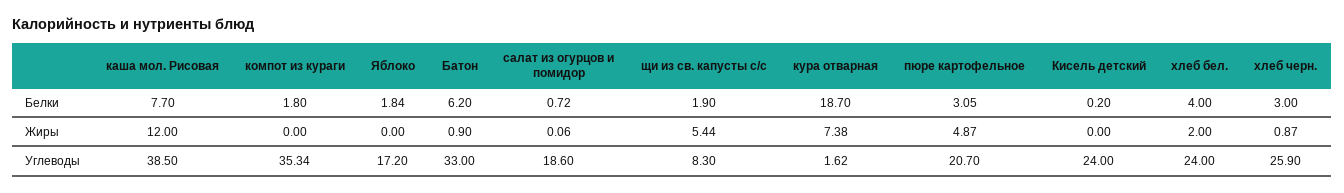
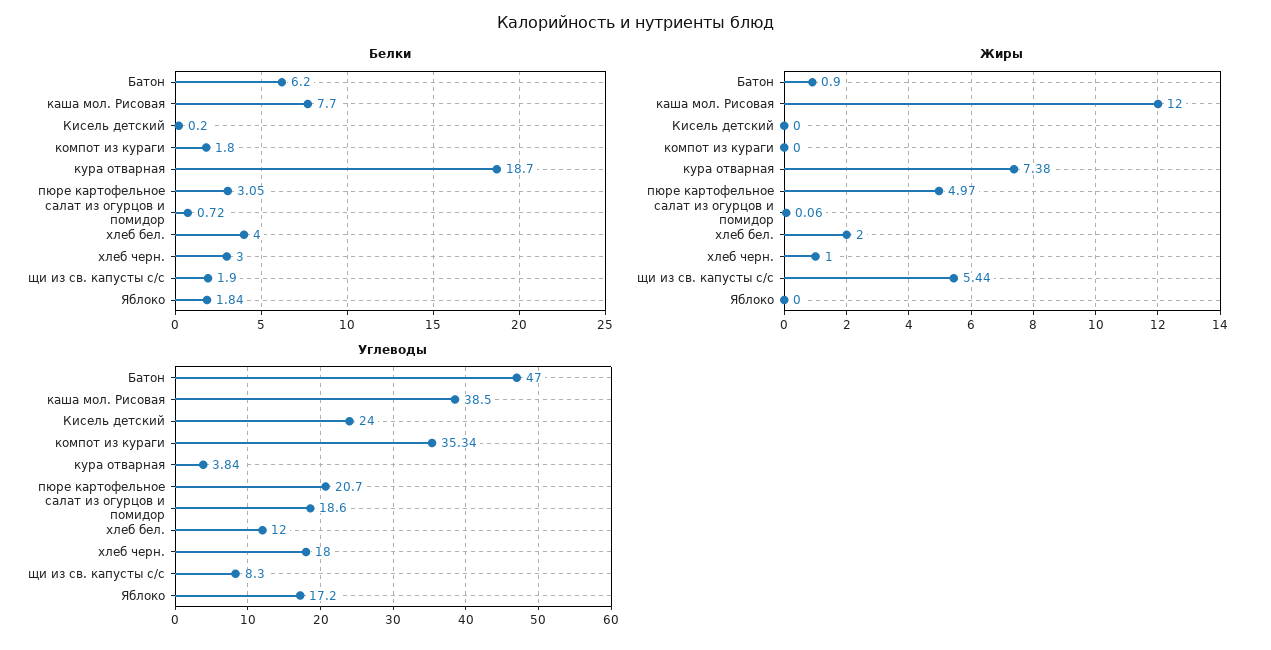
Жиры, пюре картофельное: 4.87 -> 4.97
Жиры, хлеб черн.: 0.87 -> 1
Углеводы, Батон: 33 -> 47
Углеводы, кура отварная: 1.62 -> 3.84
Углеводы, хлеб бел.: 24 -> 12
Углеводы, хлеб черн.: 25.9 -> 18

